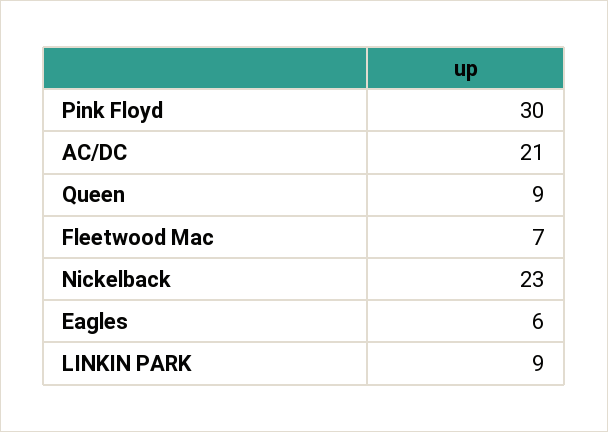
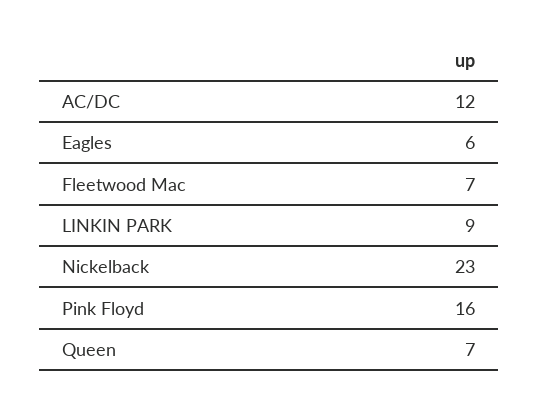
Pink Floyd: 30 -> 16
AC/DC: 21 -> 12
Queen: 9 -> 7

